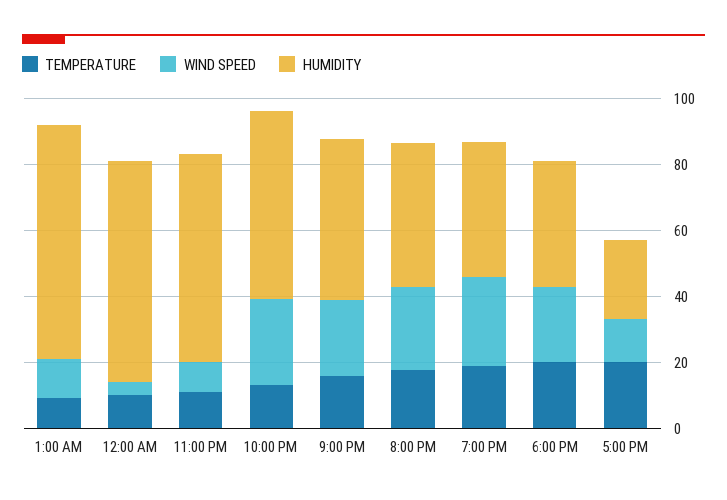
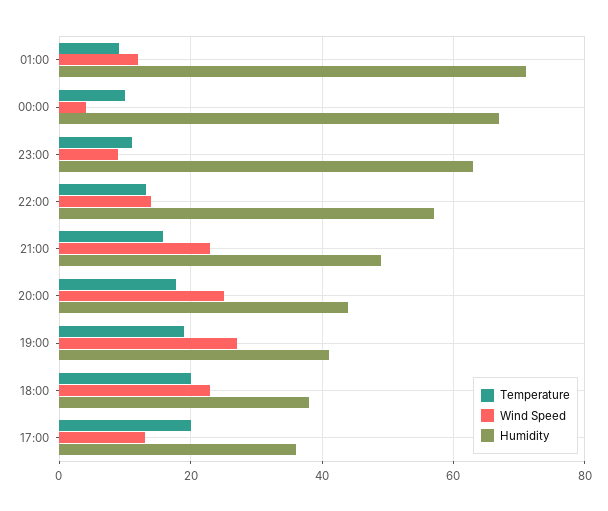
WIND SPEED, 10:00 PM: 25 -> 14
HUMIDITY, 5:00 PM: 25 -> 36

